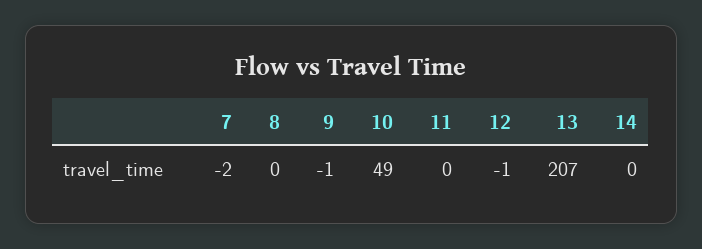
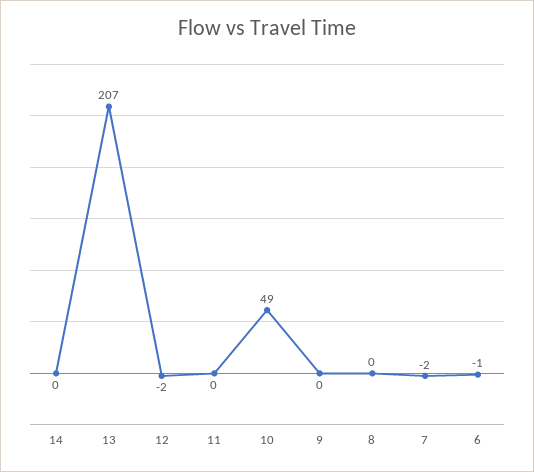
9: -1 -> 0
12: -1 -> -2
6: none -> -1

